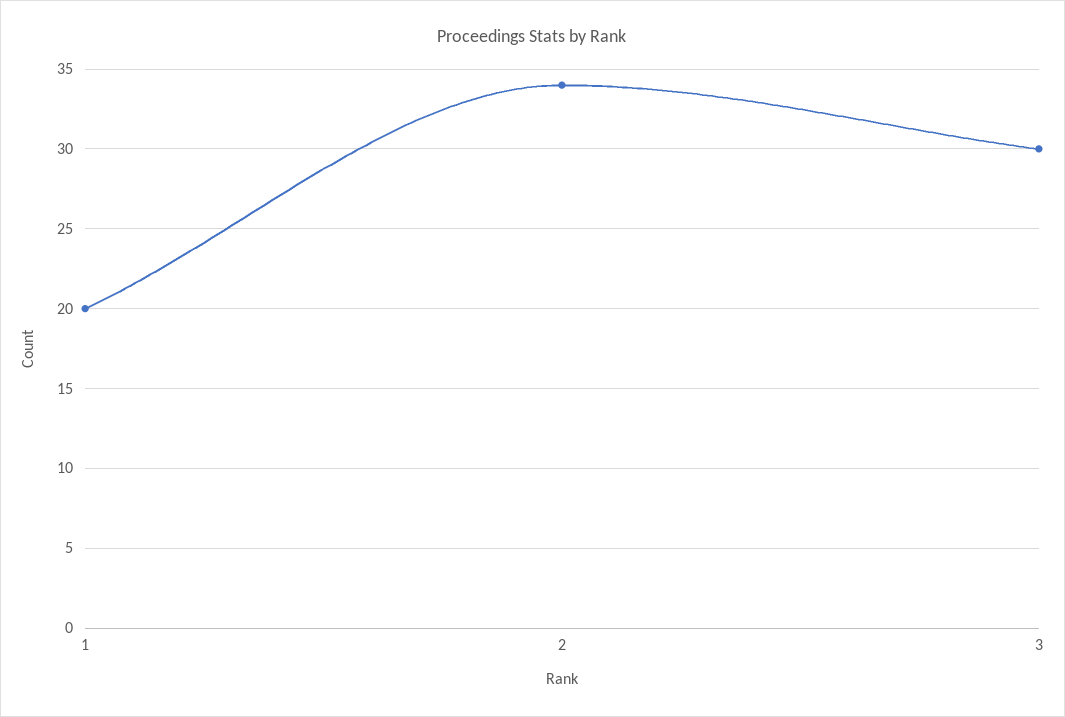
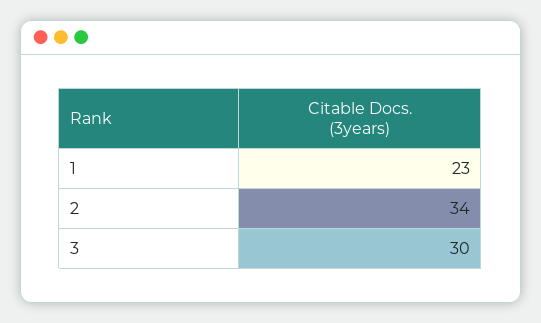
1: 20 -> 23

